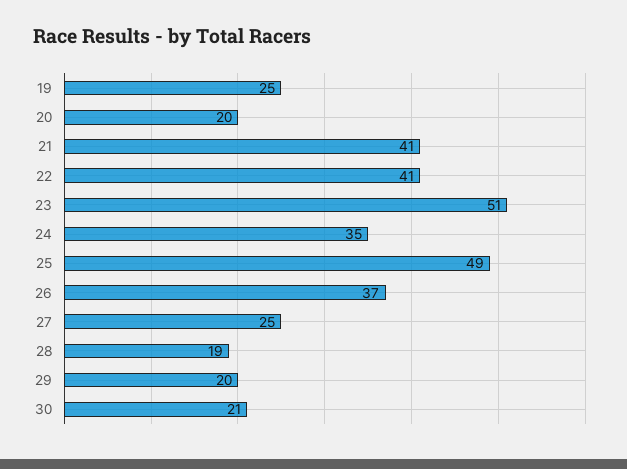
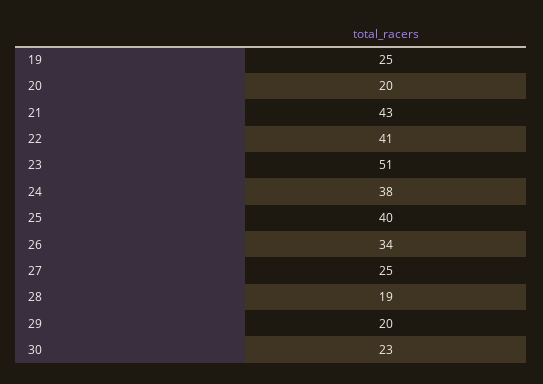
21: 41 -> 43
24: 35 -> 38
25: 49 -> 40
26: 37 -> 34
30: 21 -> 23

